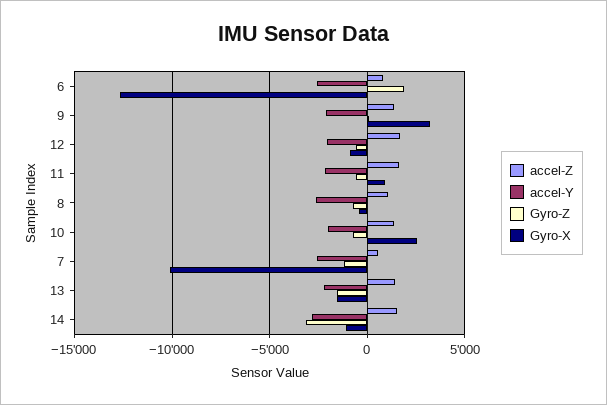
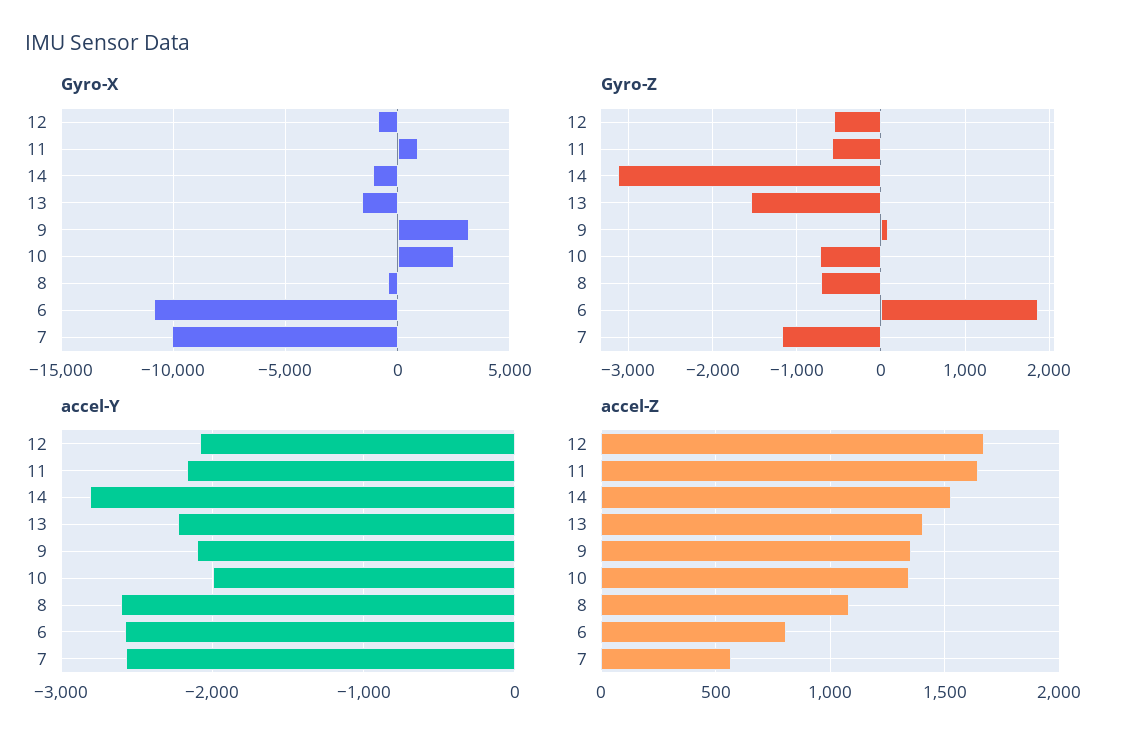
Gyro-X, 6: -12500 -> -11000

